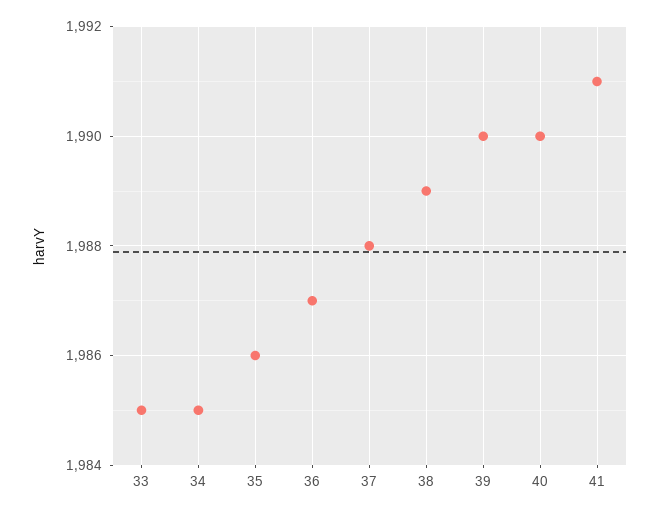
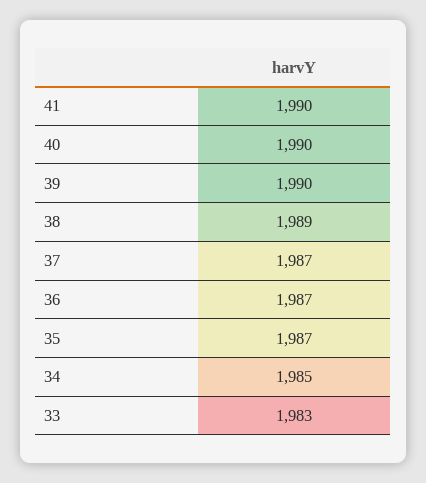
33: 1985 -> 1983
35: 1986 -> 1987
37: 1988 -> 1987
41: 1991 -> 1990

